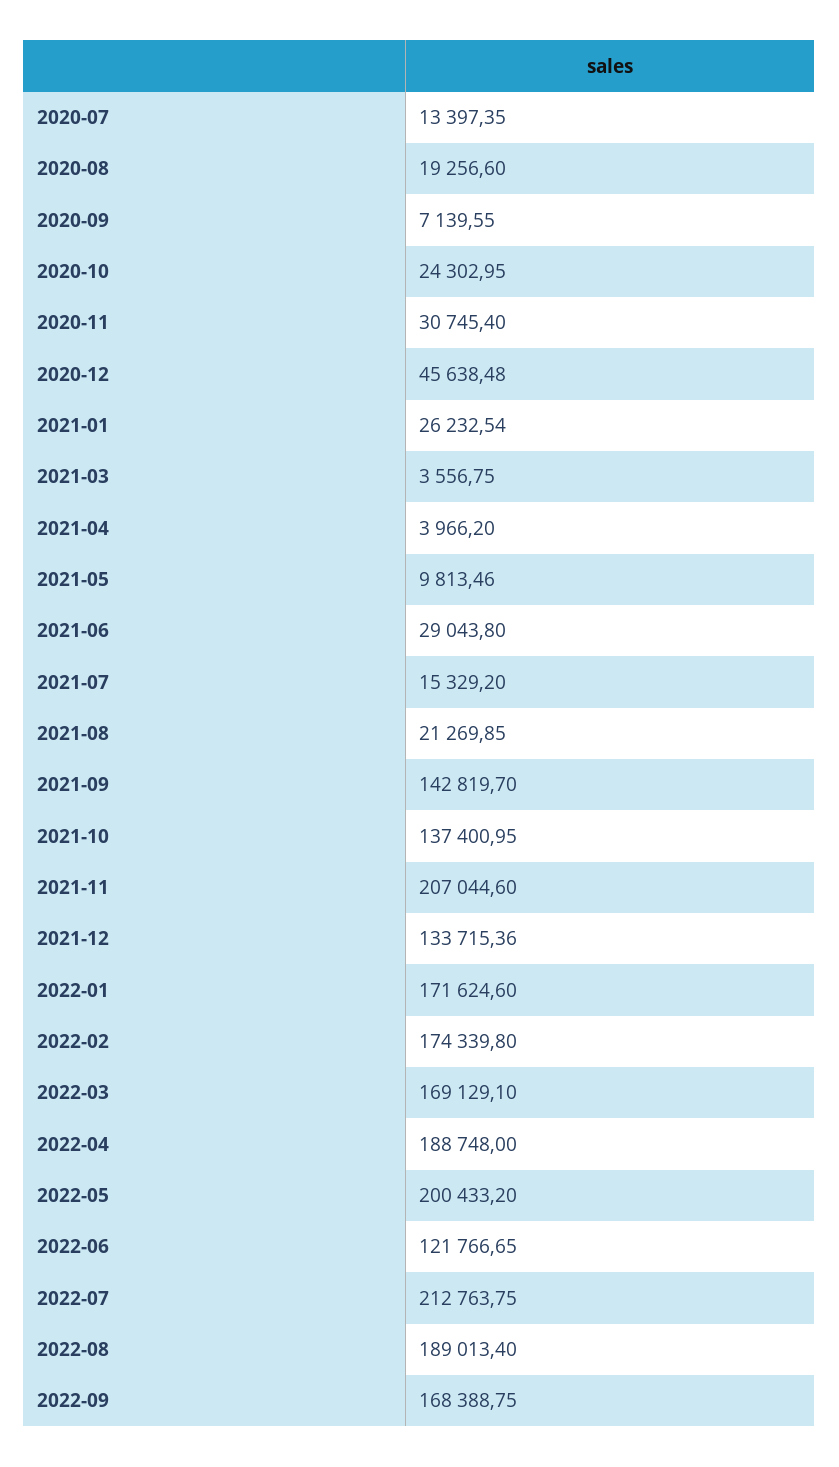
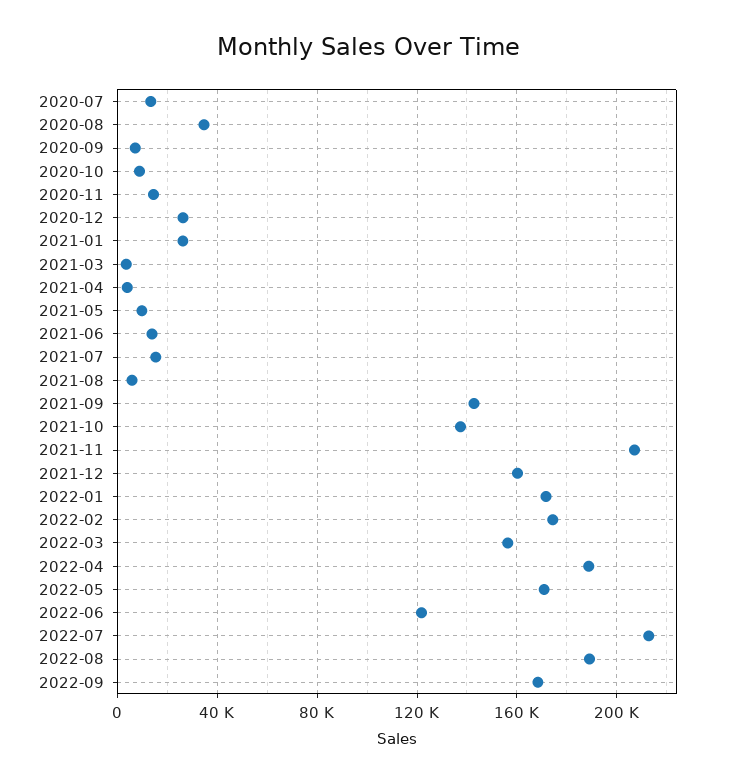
2020-08: 19256.6 -> 35000
2020-10: 24302.95 -> 10000
2020-11: 30745.4 -> 15000
2020-12: 45638.48 -> 25000
2021-06: 29043.8 -> 15000
2021-08: 21269.85 -> 5000
2021-12: 133715.36 -> 160000
2022-03: 169129.1 -> 155000
2022-05: 200433.2 -> 170000

